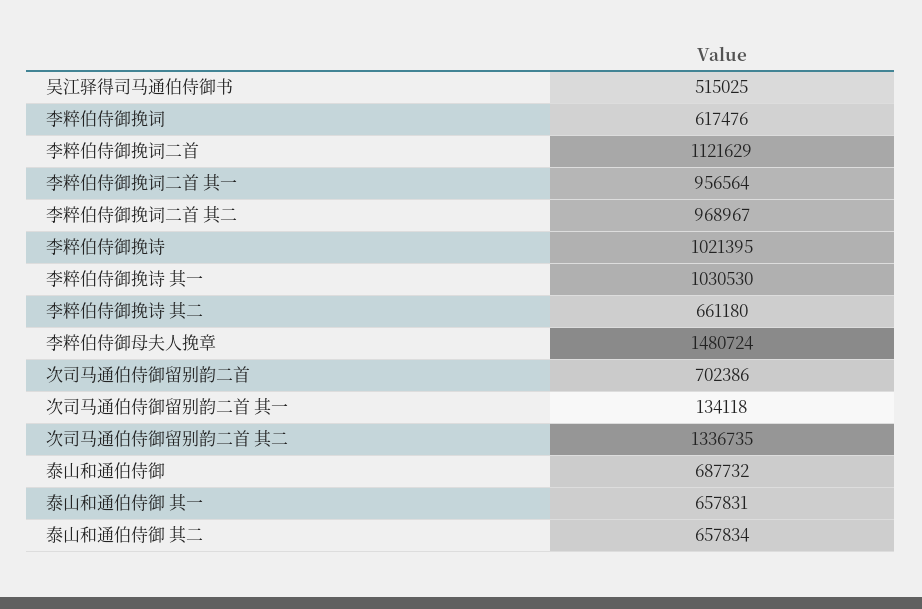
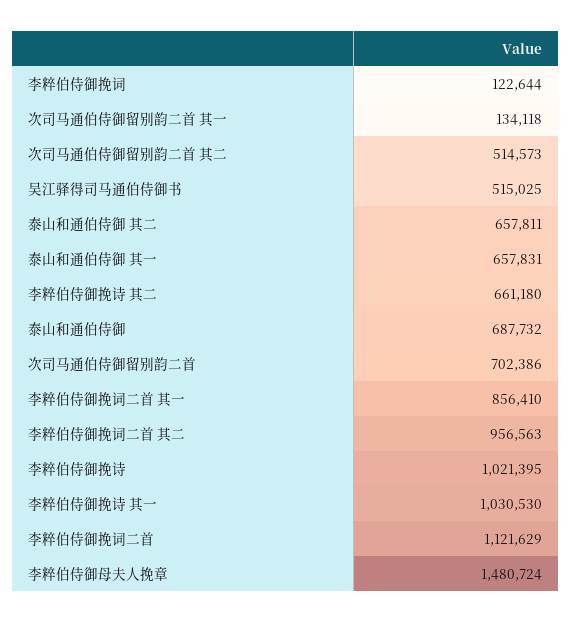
李粹伯侍御挽词: 617476 -> 122644
李粹伯侍御挽词二首 其一: 956564 -> 856410
李粹伯侍御挽词二首 其二: 968967 -> 956563
次司马通伯侍御留别韵二首 其二: 1336735 -> 514573
泰山和通伯侍御 其二: 657834 -> 657811

